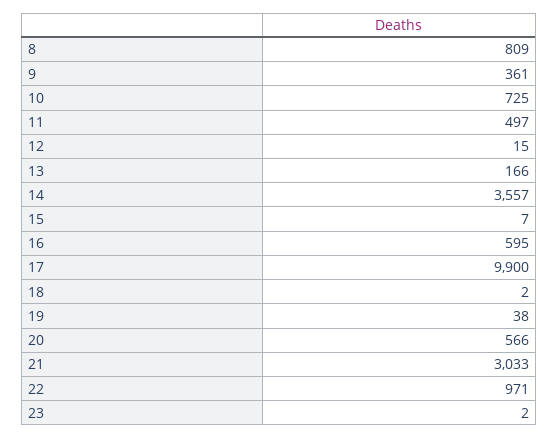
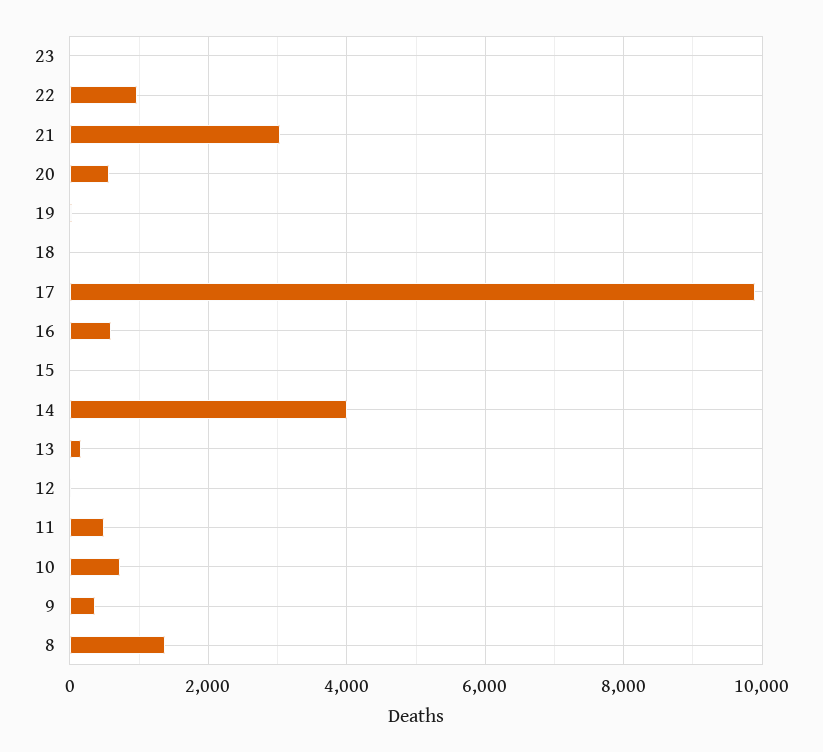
8: 809 -> 1400
14: 3557 -> 4000

